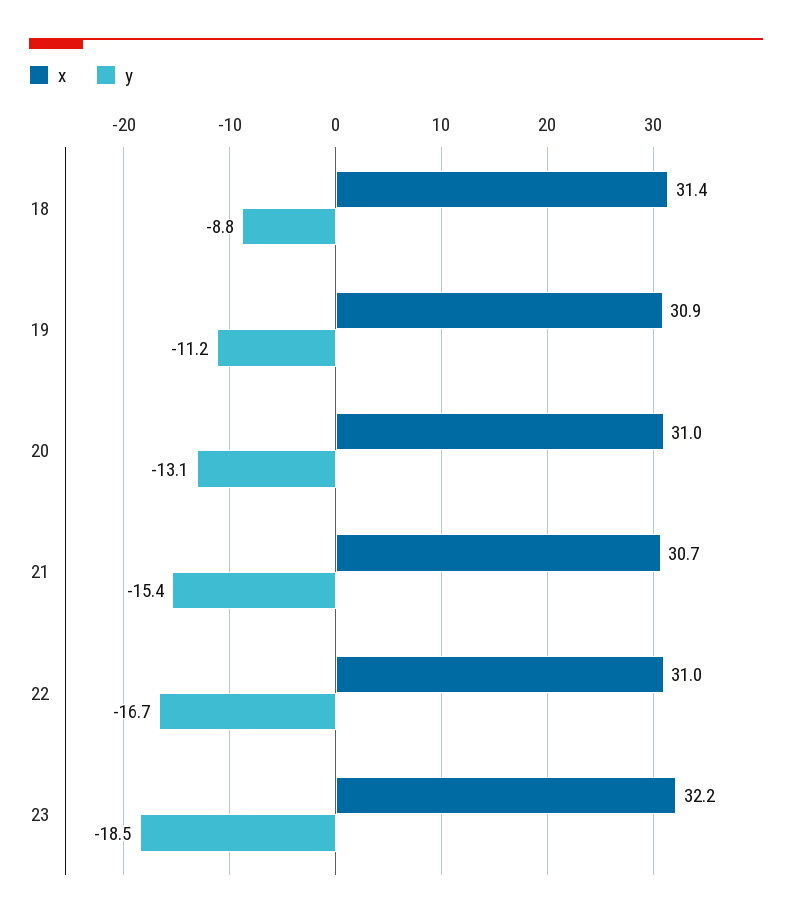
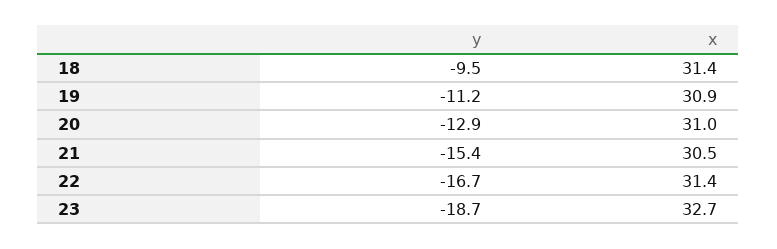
y, 18: -8.8 -> -9.5
y, 20: -13.1 -> -12.9
x, 21: 30.7 -> 30.5
x, 22: 31 -> 31.4
x, 23: 32.2 -> 32.7
y, 23: -18.5 -> -18.7

